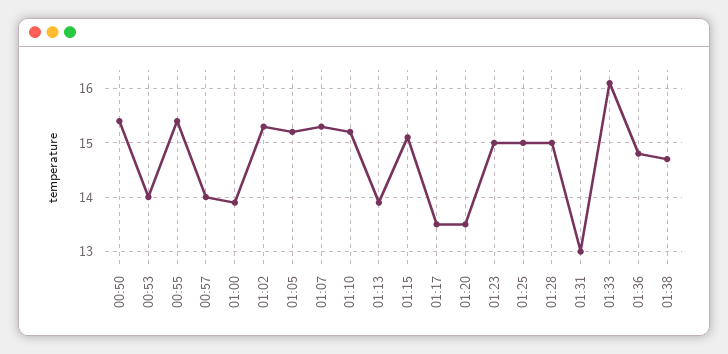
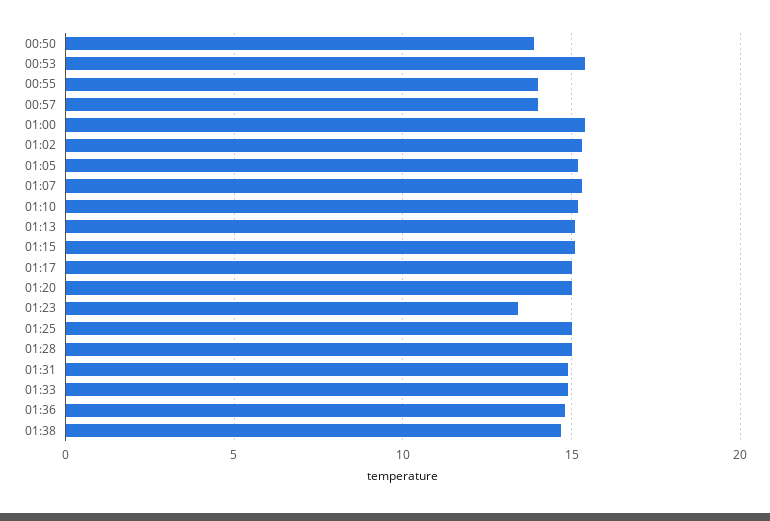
00:50: 15.5 -> 14
00:53: 14 -> 15.5
00:55: 15.5 -> 14
01:00: 14 -> 15.5
01:13: 14 -> 15
01:17: 13.5 -> 15
01:20: 13.5 -> 15
01:23: 15 -> 13.5
01:31: 13 -> 15
01:33: 16 -> 15

